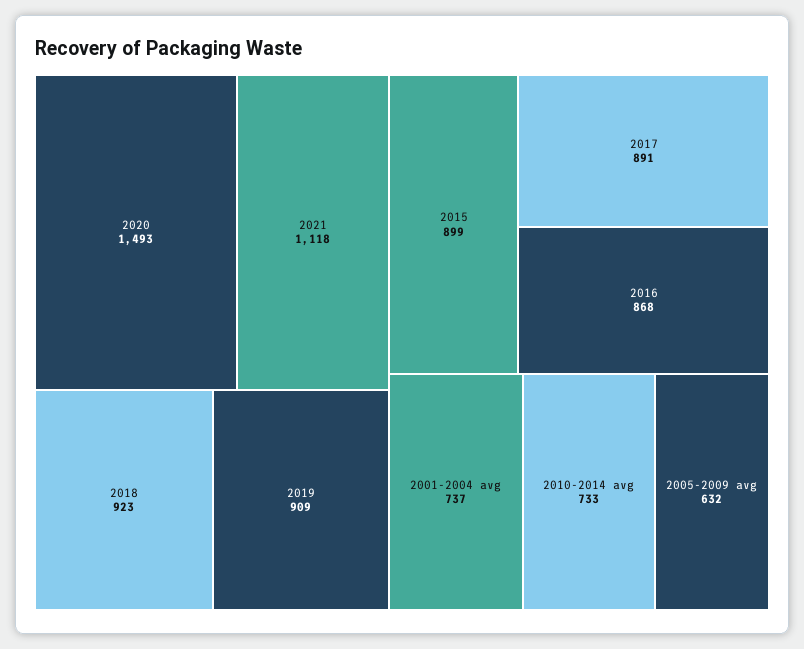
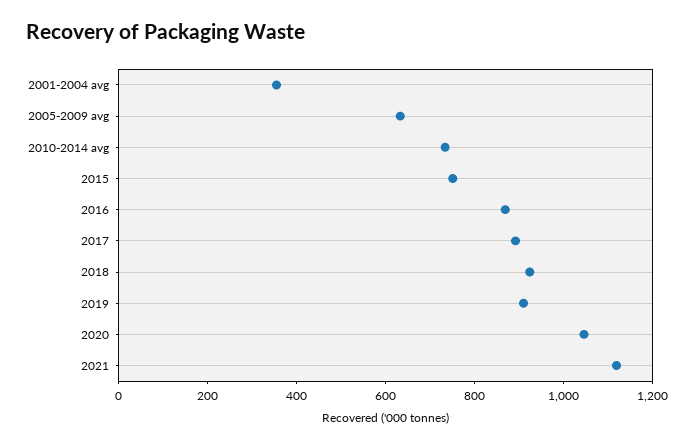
2020: 1493 -> 1050
2015: 899 -> 750
2001-2004 avg: 737 -> 350

